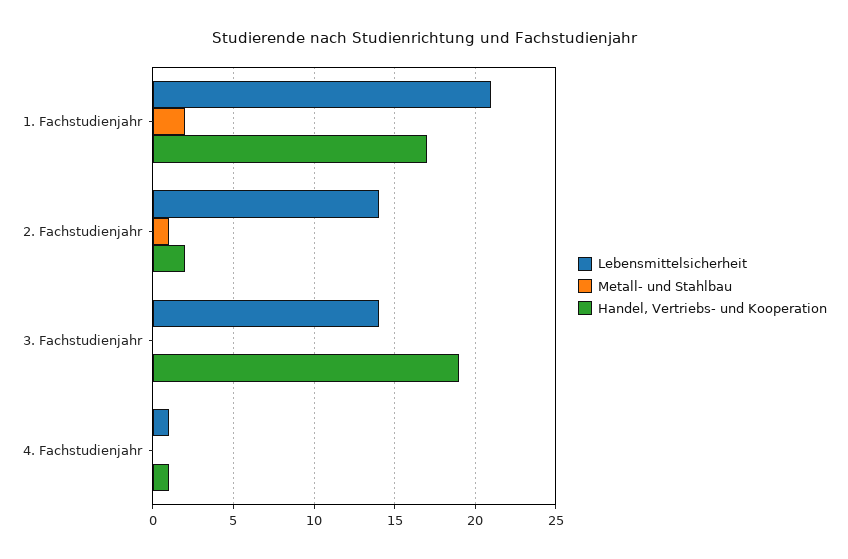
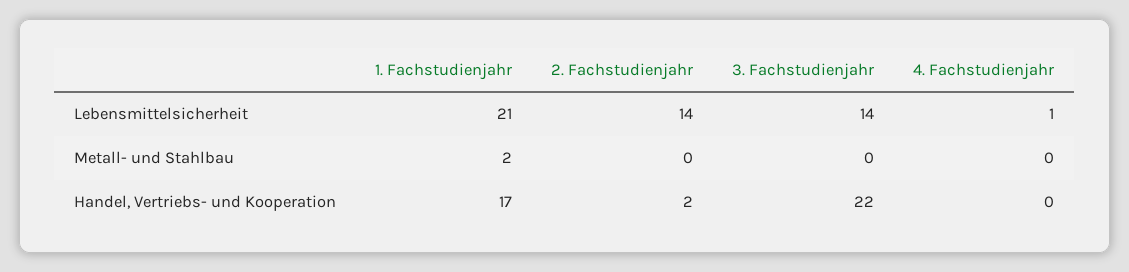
Metall- und Stahlbau, 2. Fachstudienjahr: 1 -> 0
Handel, Vertriebs- und Kooperation, 3. Fachstudienjahr: 19 -> 22
Handel, Vertriebs- und Kooperation, 4. Fachstudienjahr: 1 -> 0

